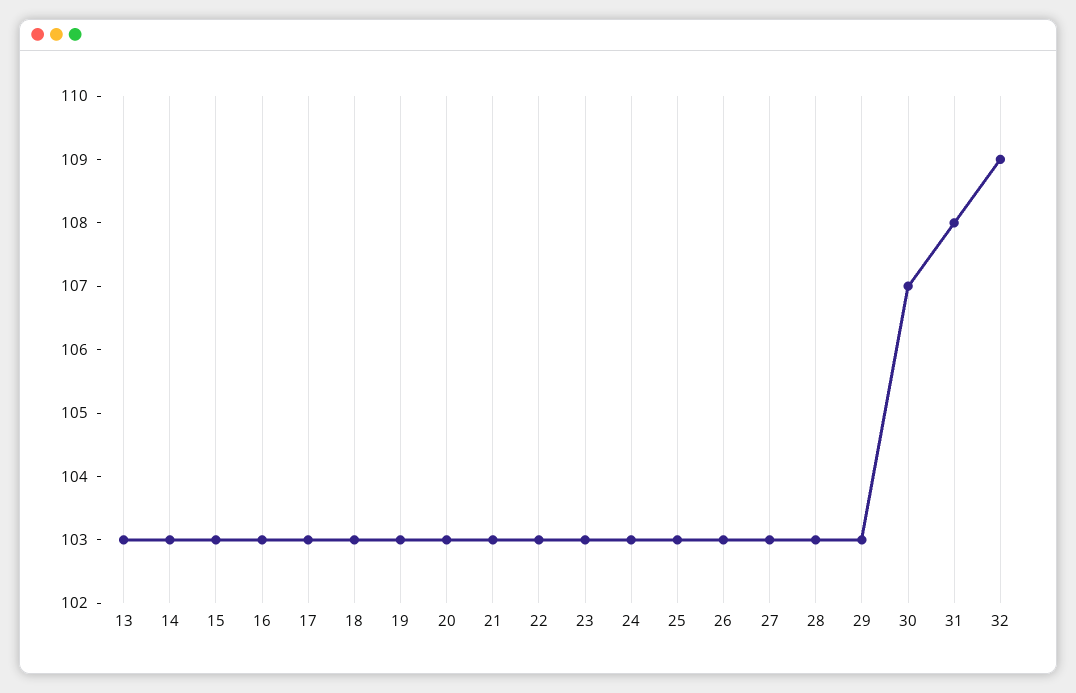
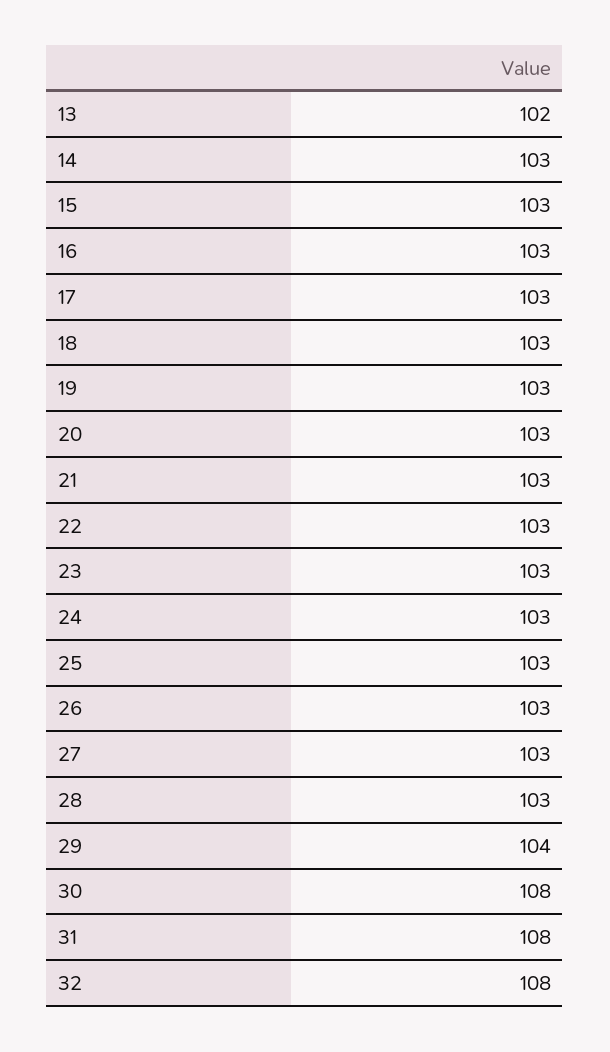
13: 103 -> 102
29: 103 -> 104
30: 107 -> 108
32: 109 -> 108

